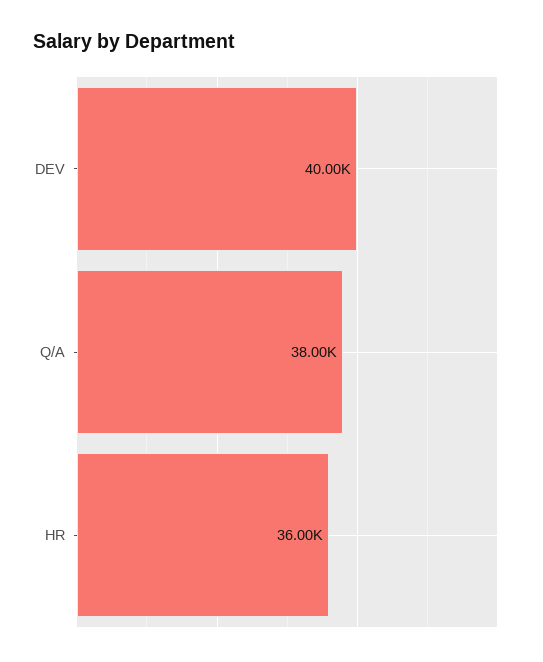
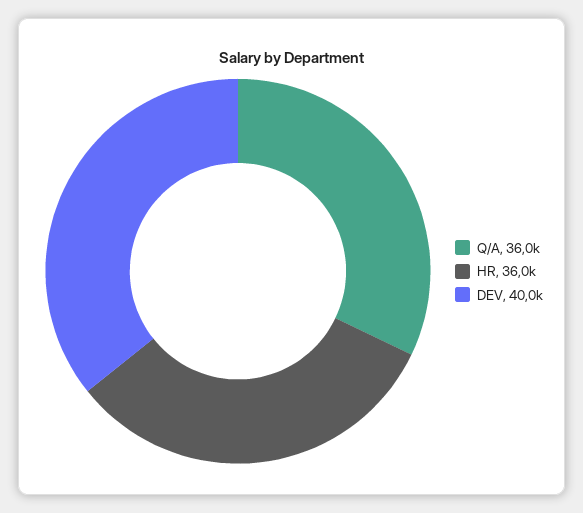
Q/A: 38000 -> 36000

